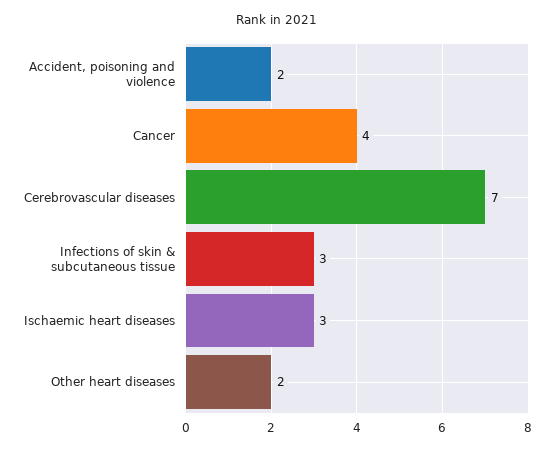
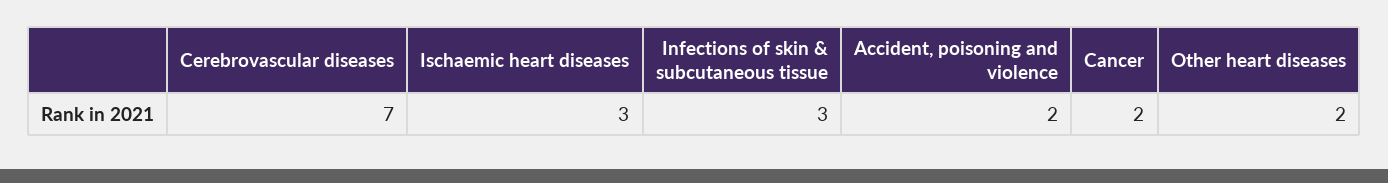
Cancer: 4 -> 2

